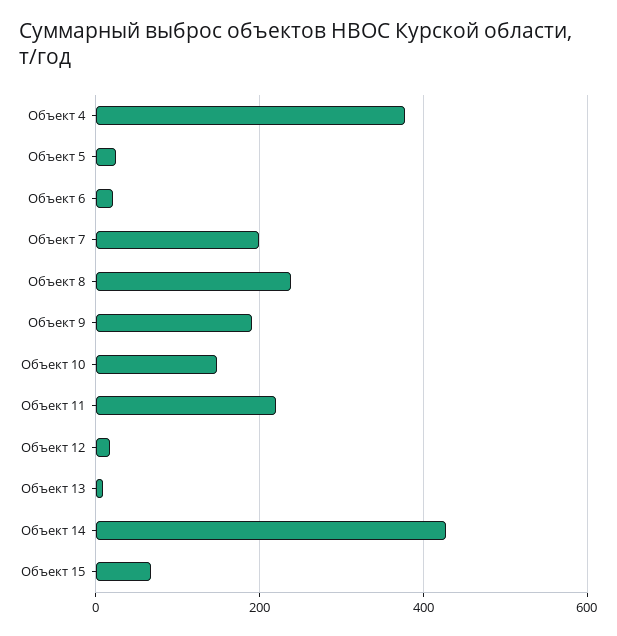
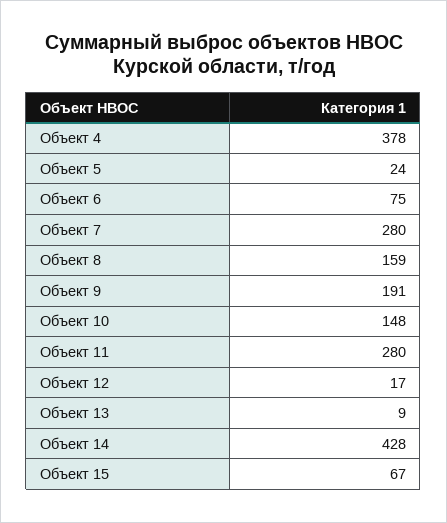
Объект 6: 20 -> 75
Объект 7: 200 -> 280
Объект 8: 240 -> 159
Объект 11: 220 -> 280

